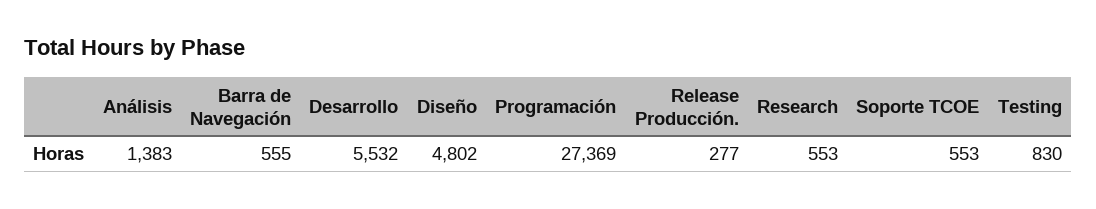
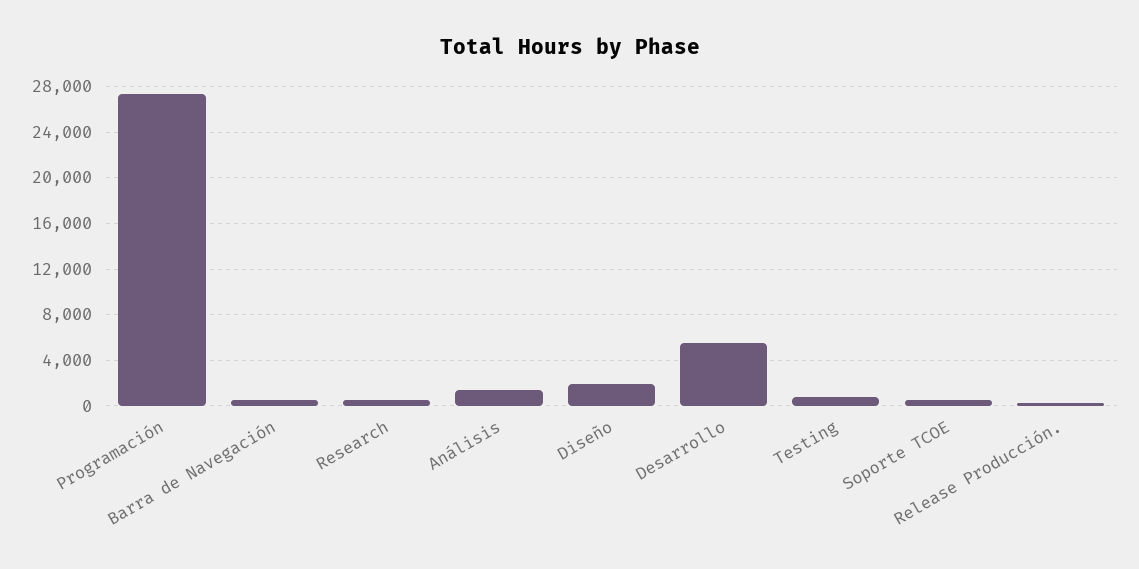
Diseño: 4802 -> 2000

